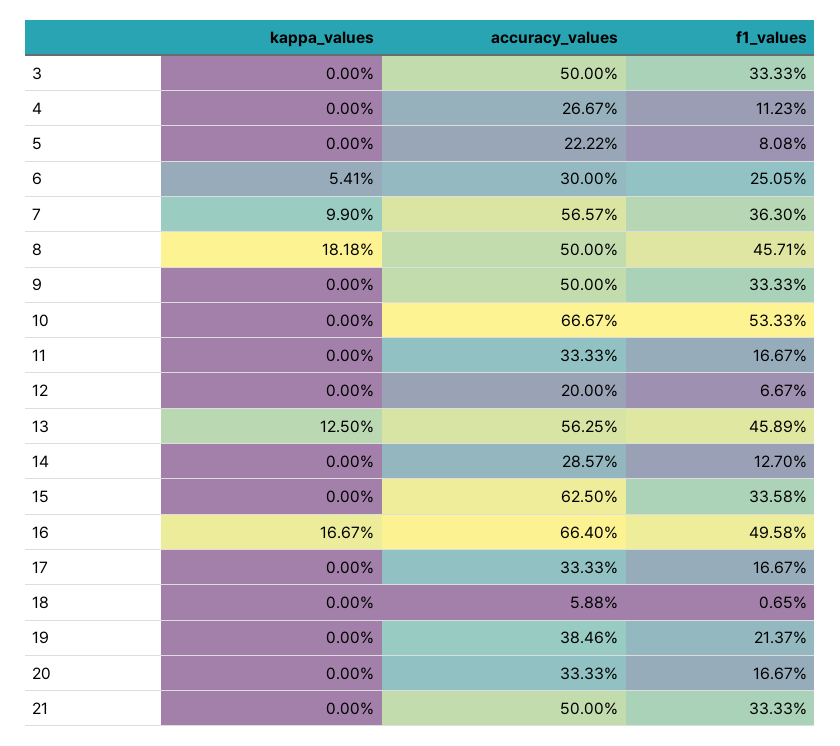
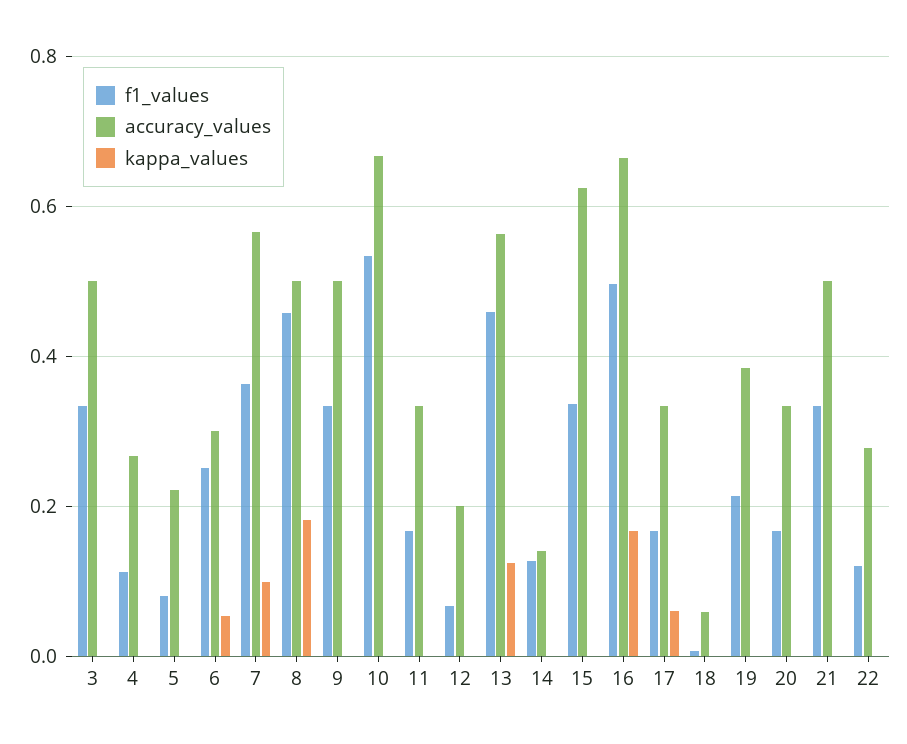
accuracy_values, 14: 0.2857 -> 0.14
kappa_values, 17: 0 -> 0.06
f1_values, 22: none -> 0.12
accuracy_values, 22: none -> 0.28
kappa_values, 22: none -> 0

